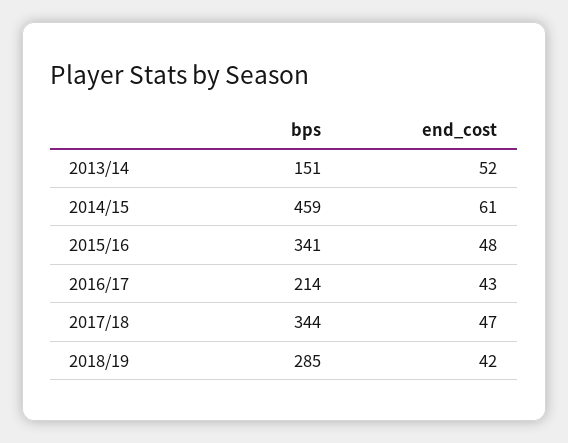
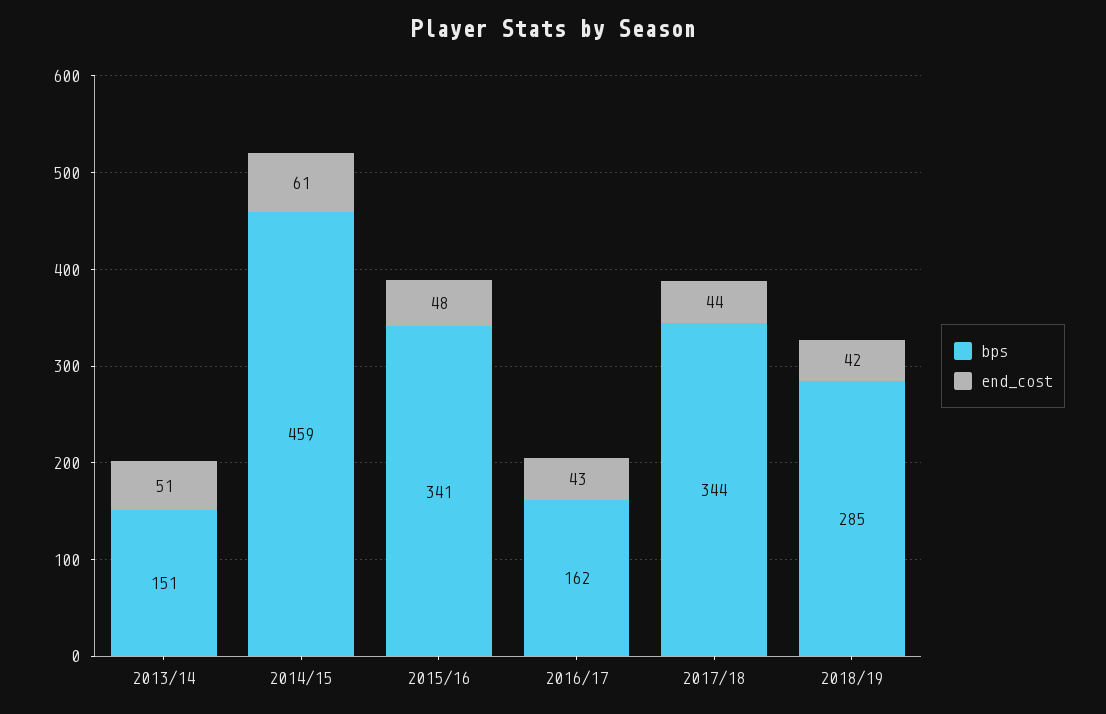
end_cost, 2013/14: 52 -> 51
bps, 2016/17: 214 -> 162
end_cost, 2017/18: 47 -> 44

